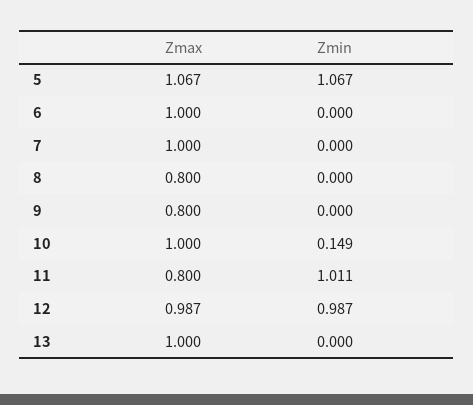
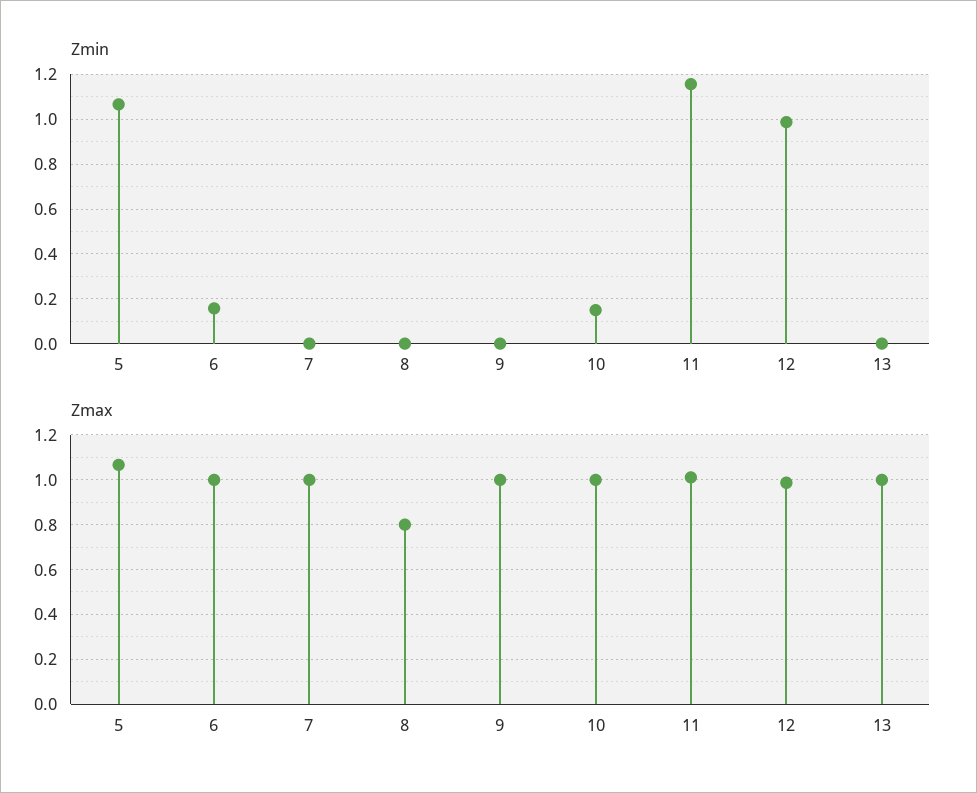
Zmin, 6: 0 -> 0.15
Zmax, 9: 0.8 -> 1
Zmax, 11: 0.8 -> 1
Zmin, 11: 1.011 -> 1.15

